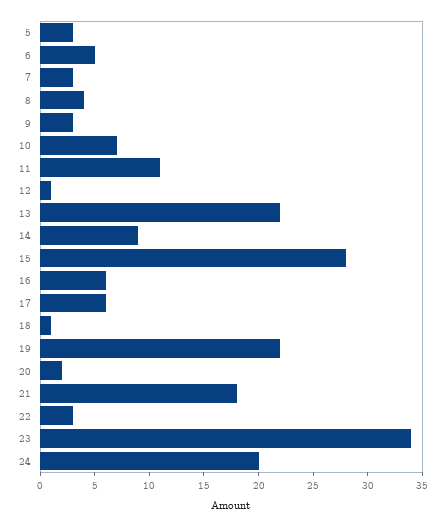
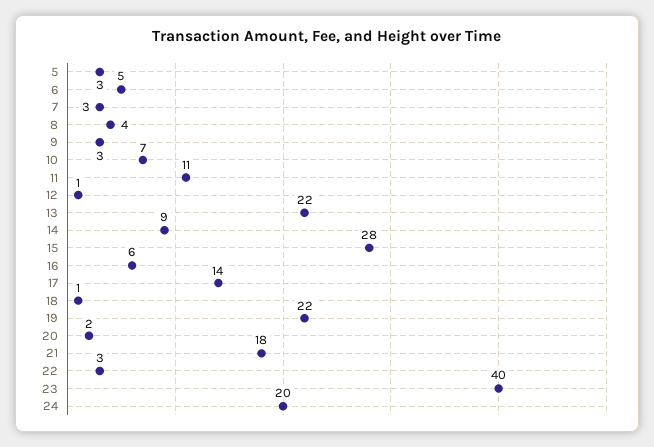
17: 6 -> 14
23: 34 -> 40

